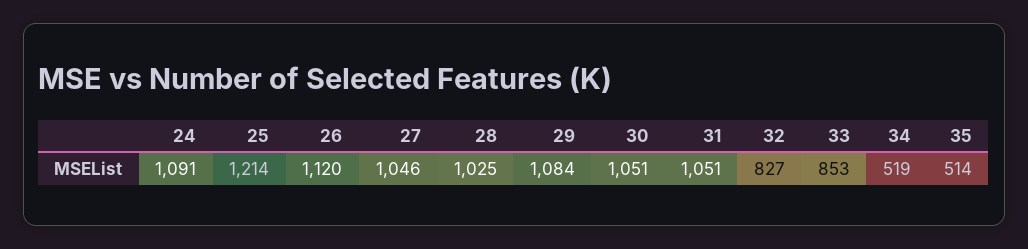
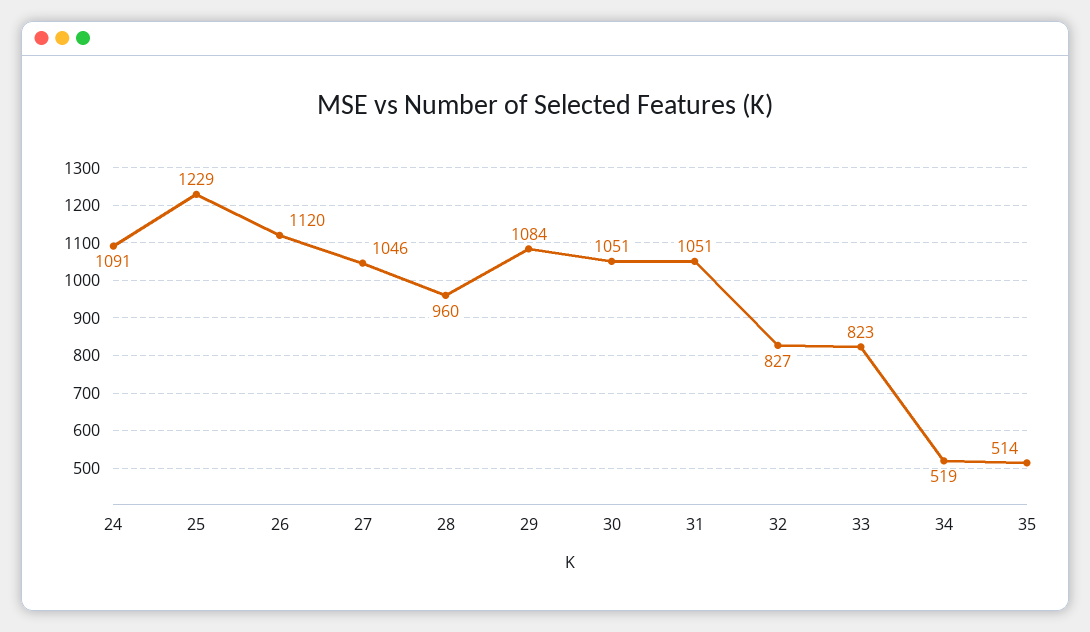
25: 1214 -> 1229
28: 1025 -> 960
33: 853 -> 823

